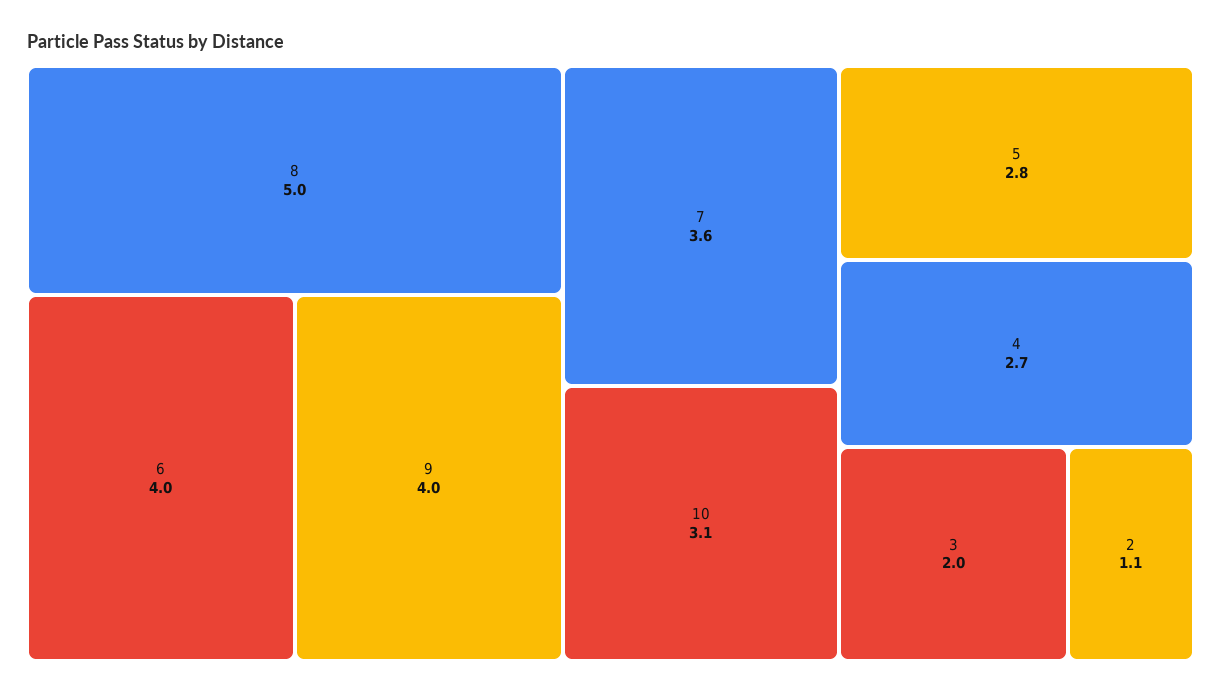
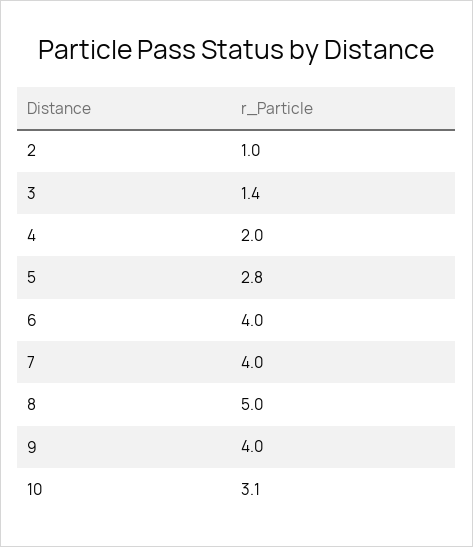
7: 3.6 -> 4
4: 2.7 -> 2
3: 2 -> 1.4
2: 1.1 -> 1

